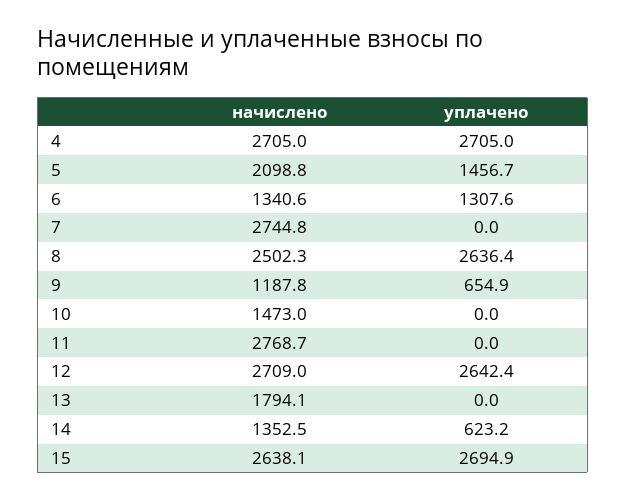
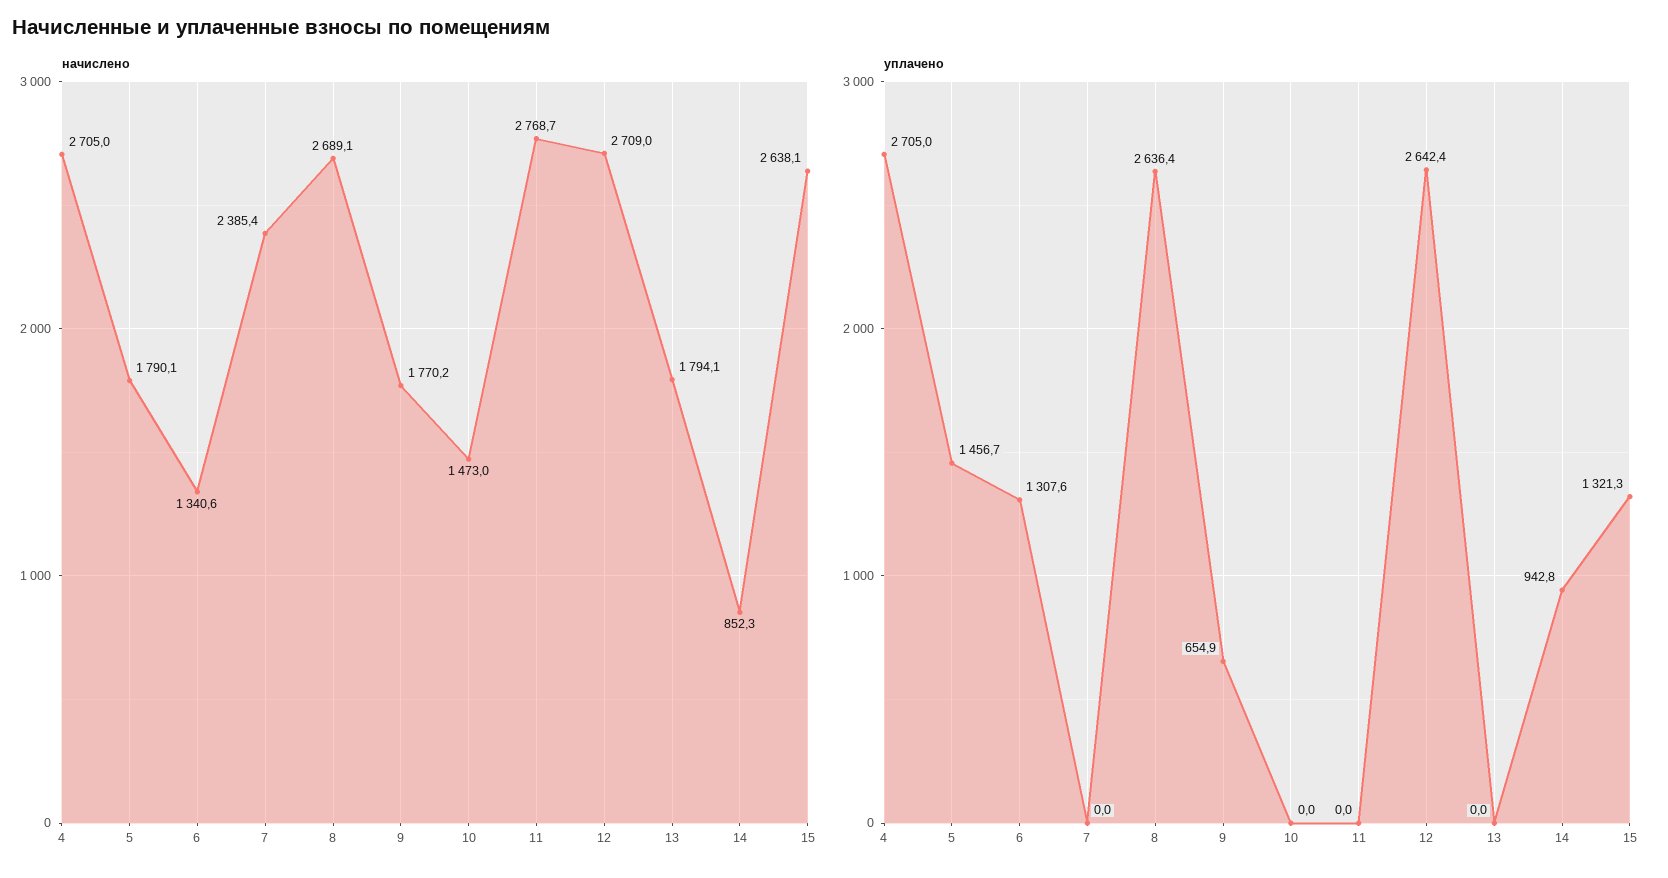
начислено, 5: 2098.8 -> 1790.1
начислено, 7: 2744.8 -> 2385.4
начислено, 8: 2502.3 -> 2689.1
начислено, 9: 1187.8 -> 1770.2
начислено, 14: 1352.5 -> 852.3
уплачено, 14: 623.2 -> 942.8
уплачено, 15: 2694.9 -> 1321.3

